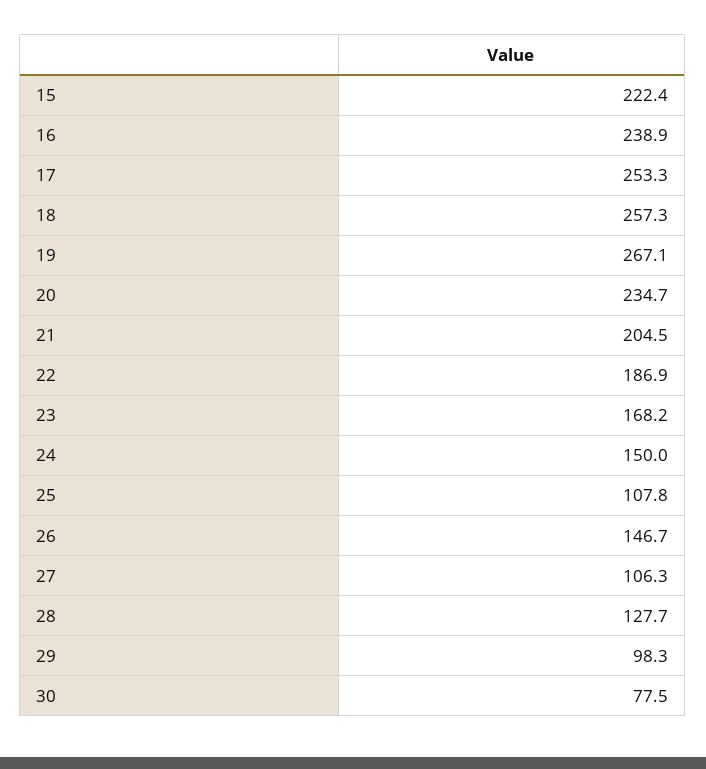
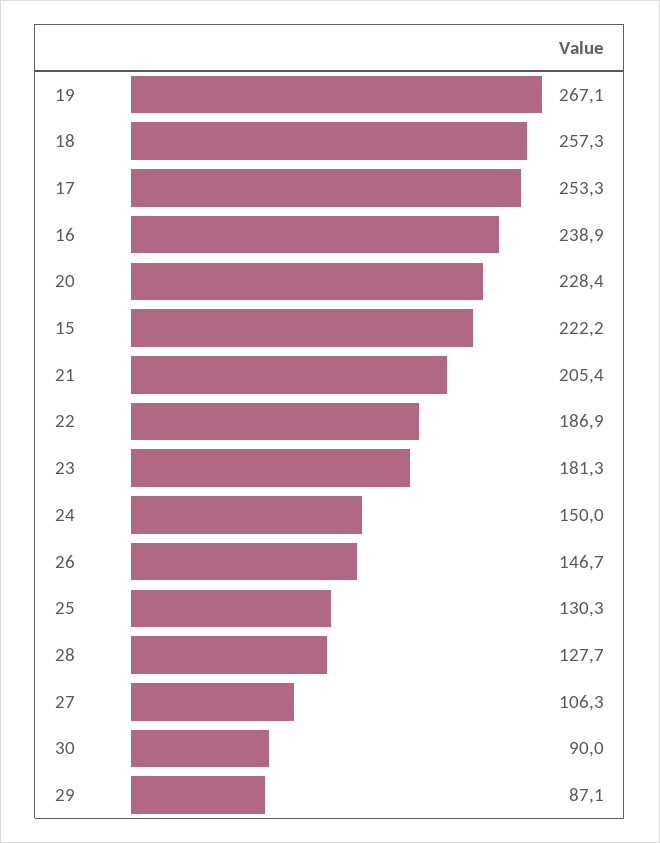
15: 222.4 -> 222.2
20: 234.7 -> 228.4
21: 204.5 -> 205.4
23: 168.2 -> 181.3
25: 107.8 -> 130.3
29: 98.3 -> 87.1
30: 77.5 -> 90

